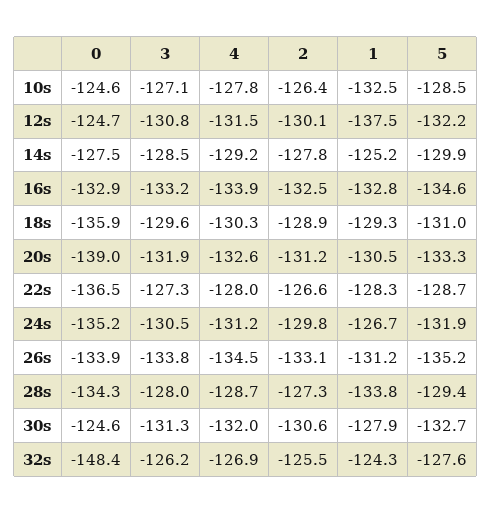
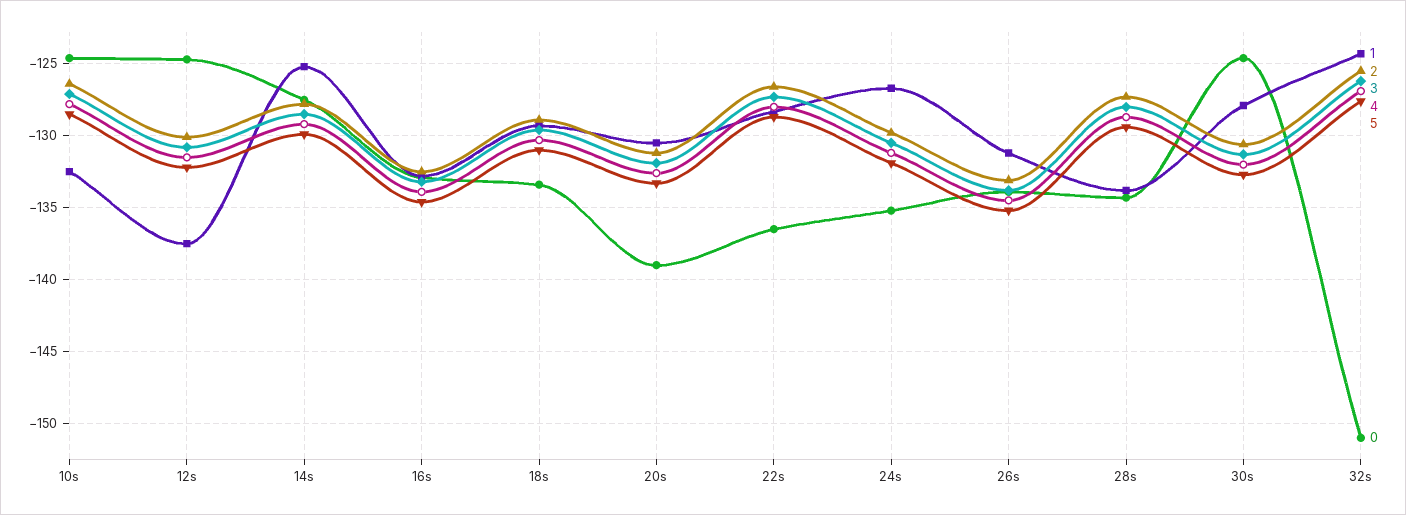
0, 18s: -135.9 -> -133.5
0, 32s: -148.4 -> -151

